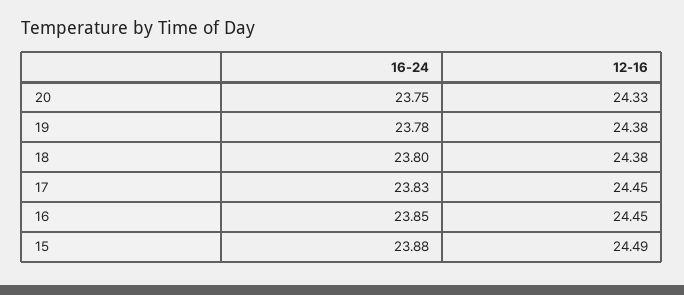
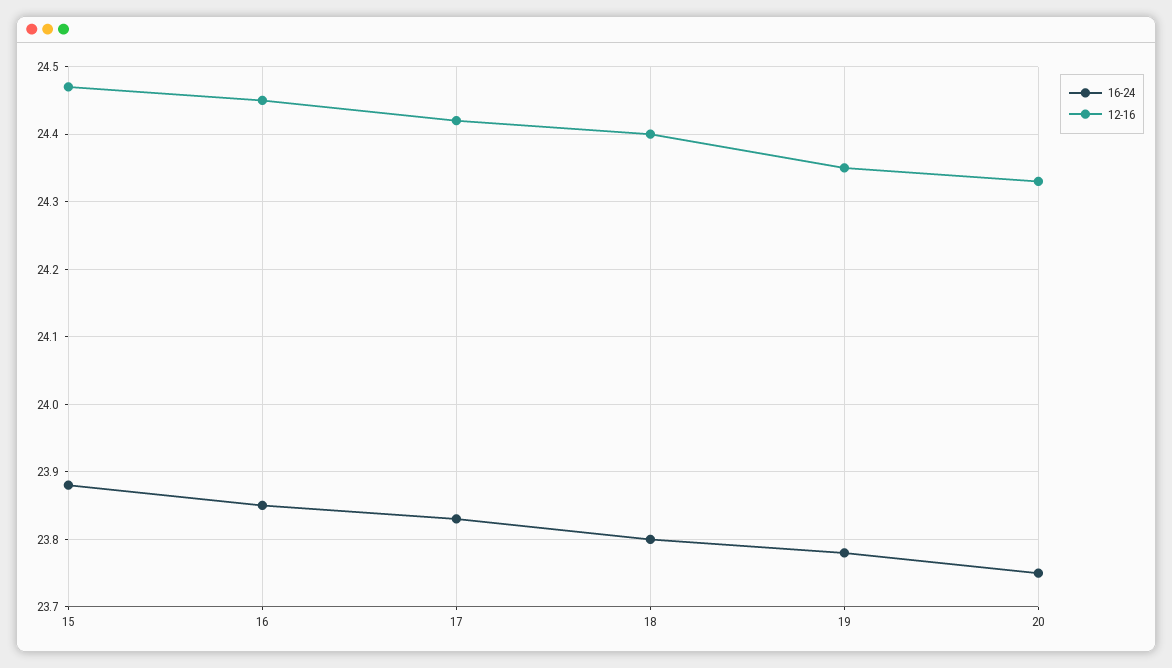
12-16, 19: 24.38 -> 24.35
12-16, 18: 24.38 -> 24.4
12-16, 17: 24.45 -> 24.42
12-16, 15: 24.49 -> 24.47

